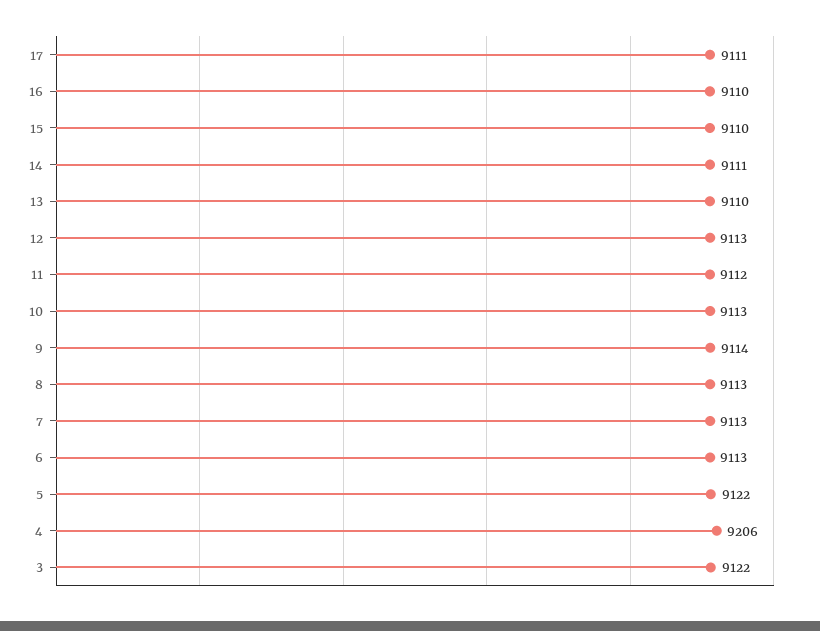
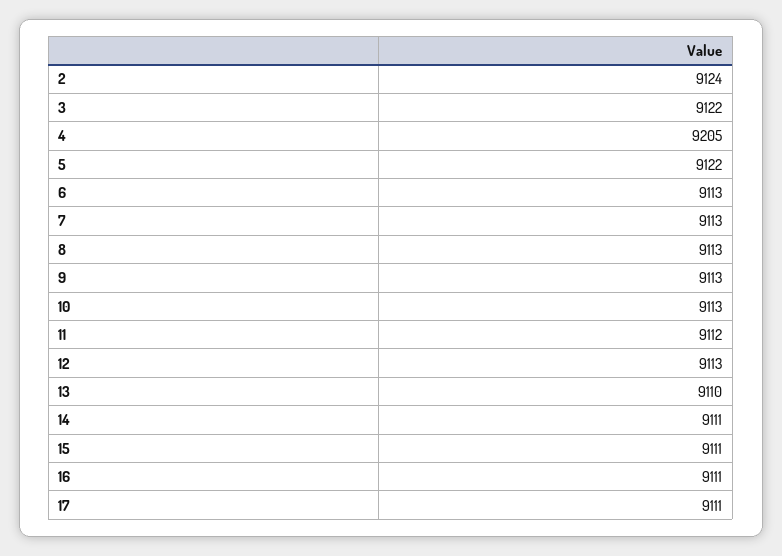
16: 9110 -> 9111
15: 9110 -> 9111
9: 9114 -> 9113
4: 9206 -> 9205
2: none -> 9124

